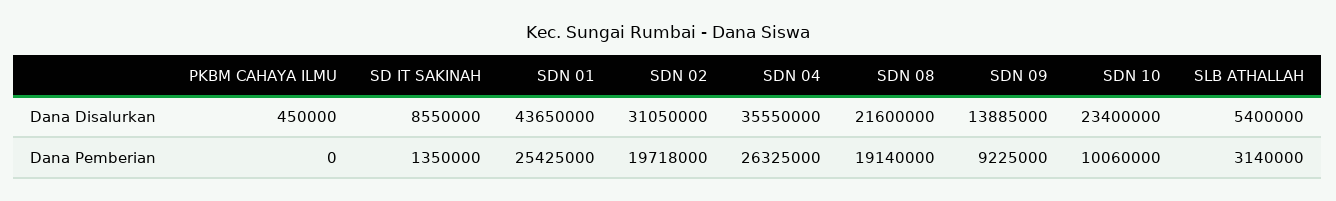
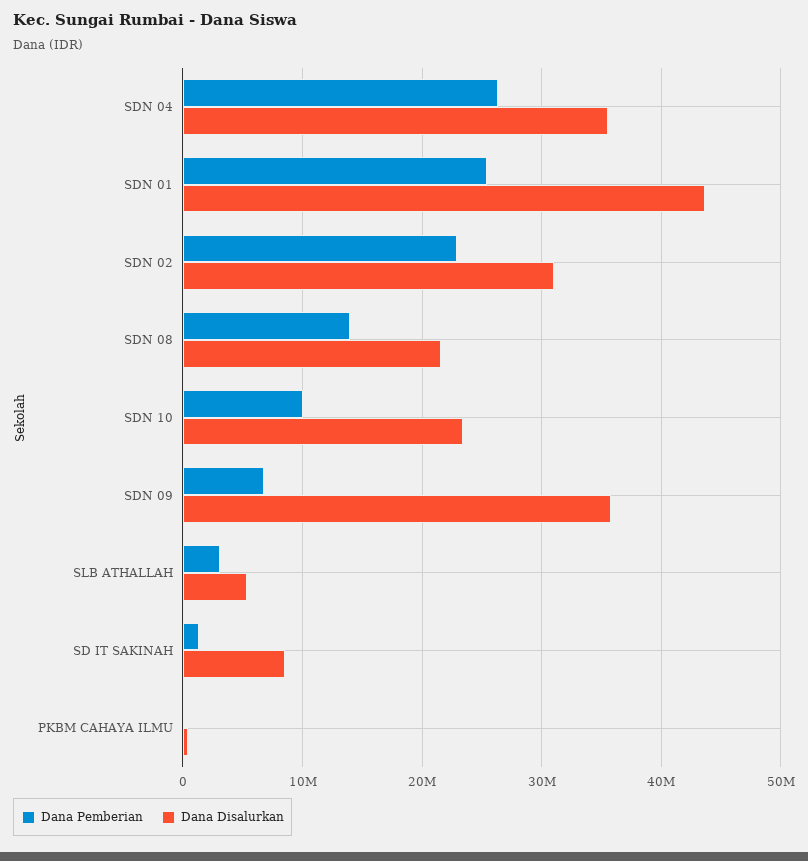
Dana Disalurkan, SDN 09: 13885000 -> 36000000
Dana Pemberian, SDN 02: 19718000 -> 23000000
Dana Pemberian, SDN 08: 19140000 -> 14000000
Dana Pemberian, SDN 09: 9225000 -> 7000000

